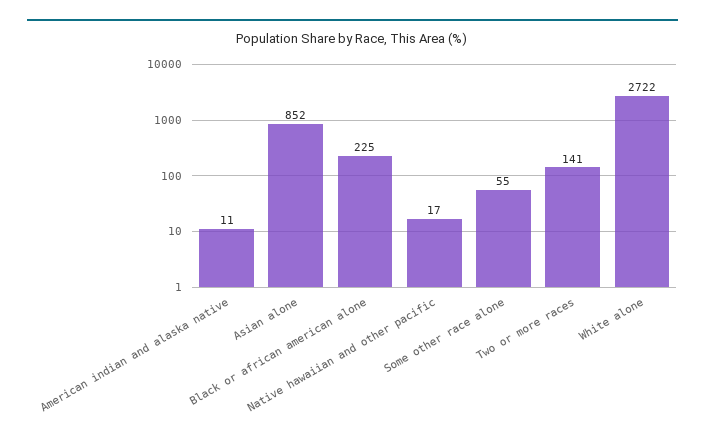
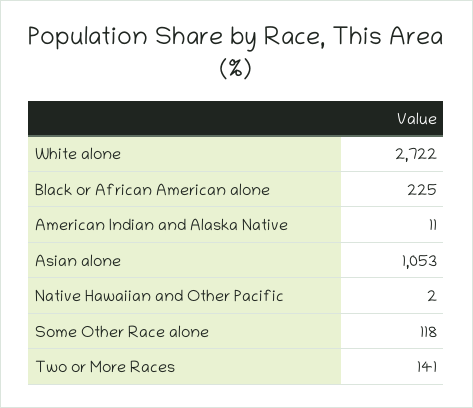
Asian alone: 852 -> 1053
Native hawaiian and other pacific: 17 -> 2
Some other race alone: 55 -> 118

